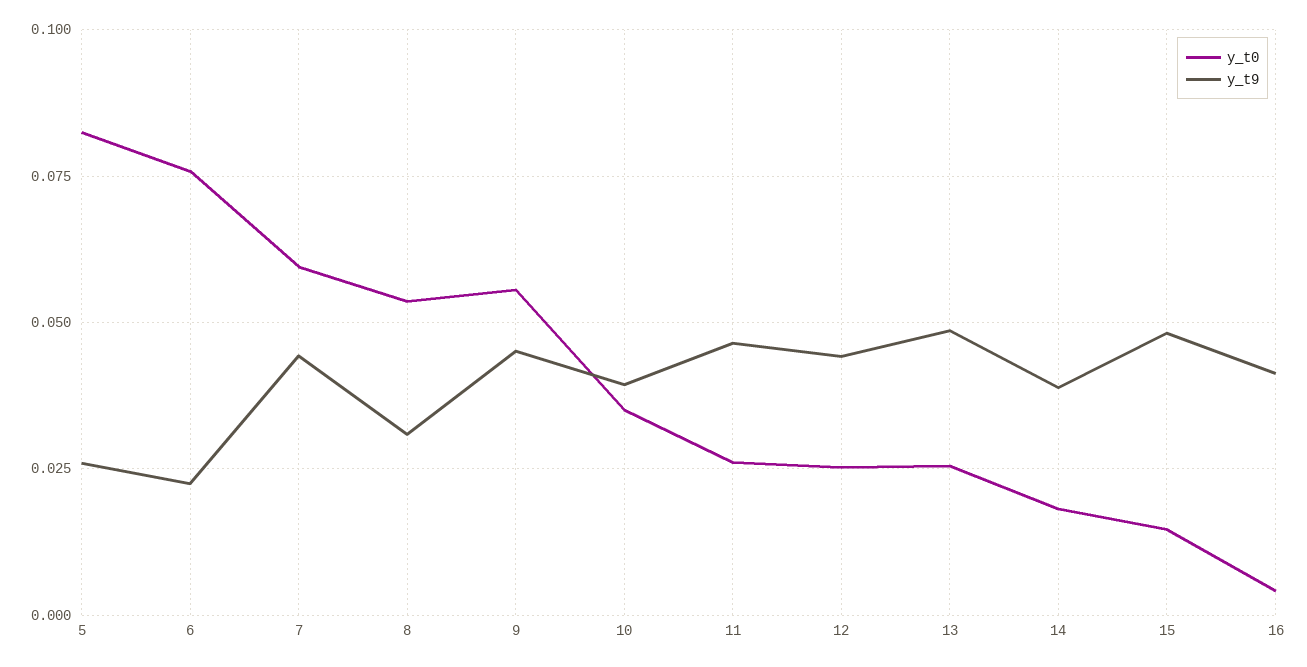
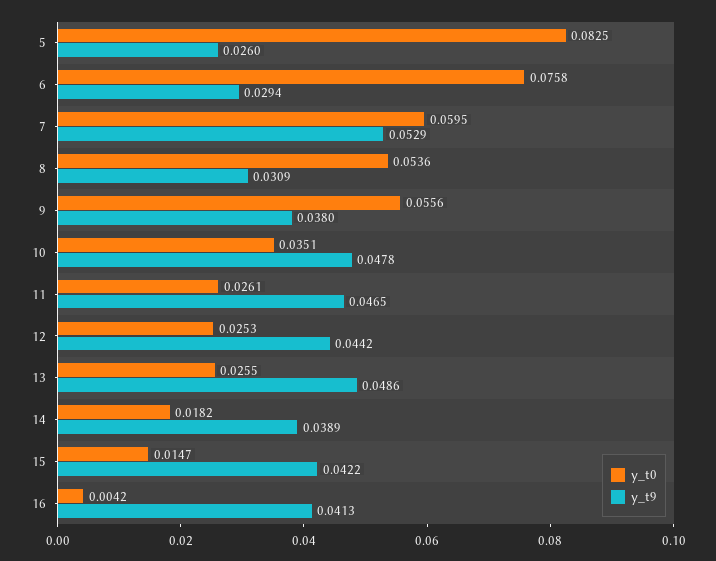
y_t9, 6: 0.0225 -> 0.0294
y_t9, 7: 0.045 -> 0.0529
y_t9, 9: 0.045 -> 0.038
y_t9, 10: 0.04 -> 0.0478
y_t9, 15: 0.0475 -> 0.0422

